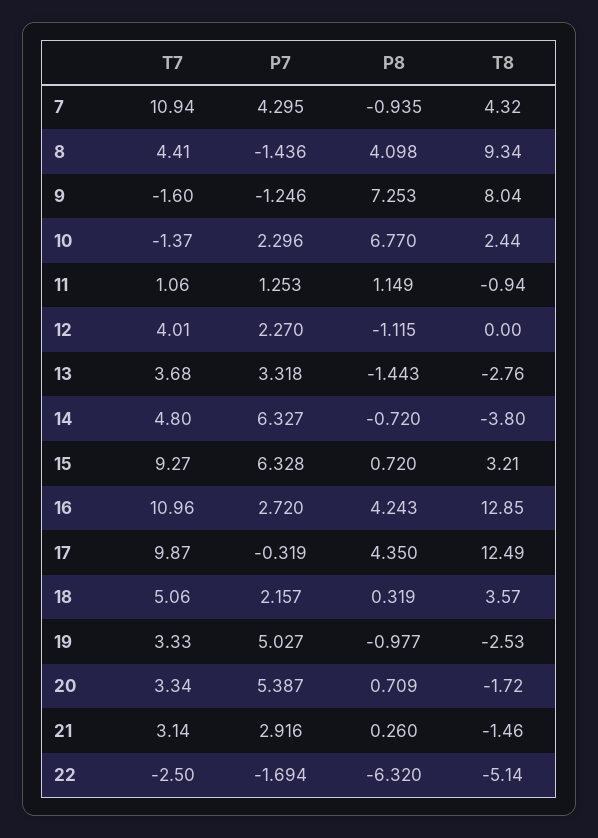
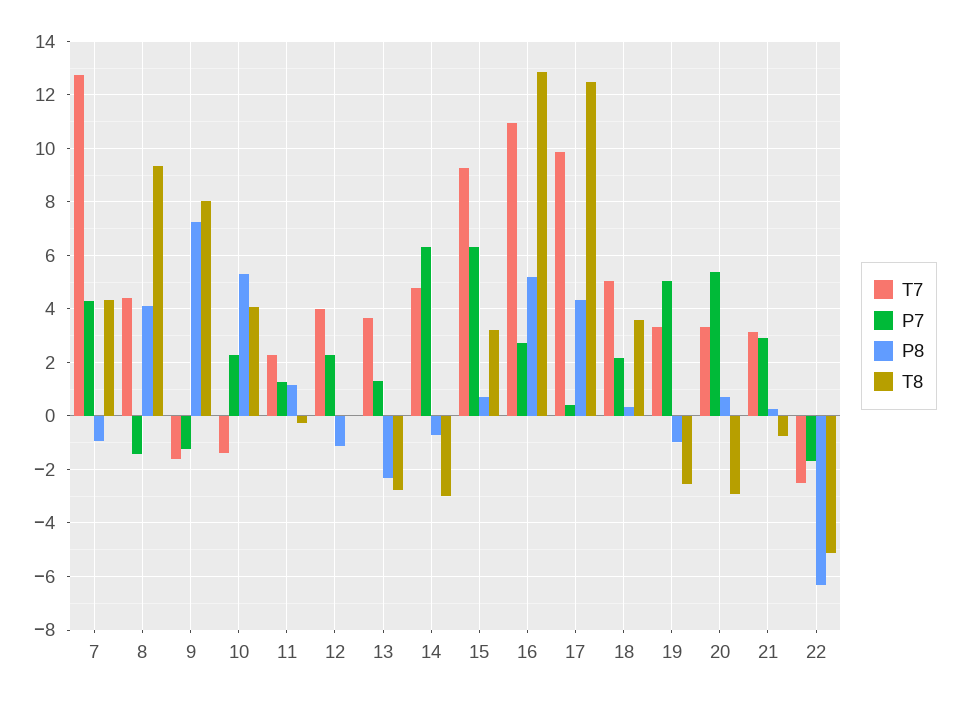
T7, 7: 10.94 -> 12.75
P8, 10: 6.77 -> 5.25
T8, 10: 2.44 -> 4
T7, 11: 1.06 -> 2.25
T8, 11: -0.94 -> -0.25
P7, 13: 3.318 -> 1.25
P8, 13: -1.443 -> -2.25
T8, 14: -3.8 -> -3
P8, 16: 4.243 -> 5.25
P7, 17: -0.319 -> 0.5
T8, 20: -1.72 -> -3
T8, 21: -1.46 -> -0.75

